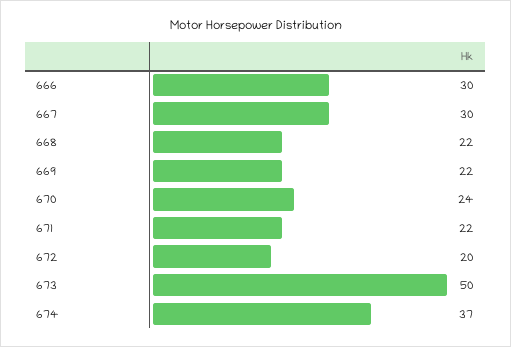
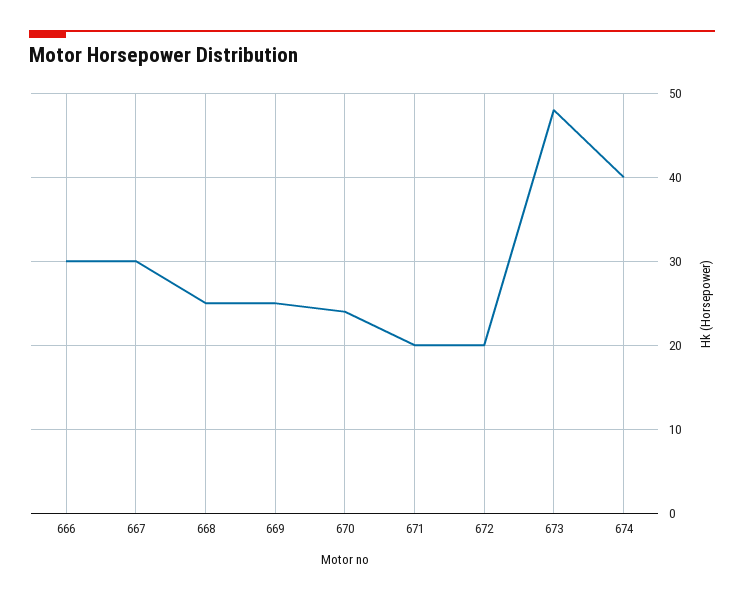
668: 22 -> 25
669: 22 -> 25
671: 22 -> 20
673: 50 -> 48
674: 37 -> 40

